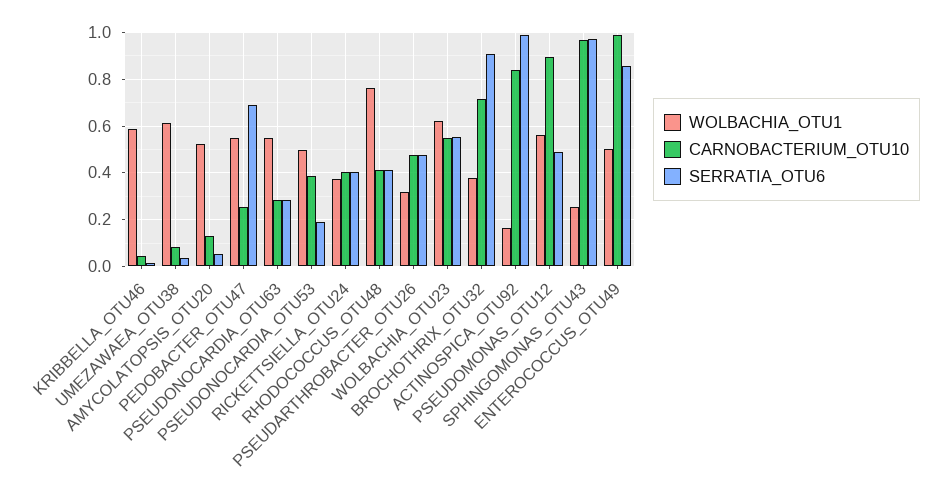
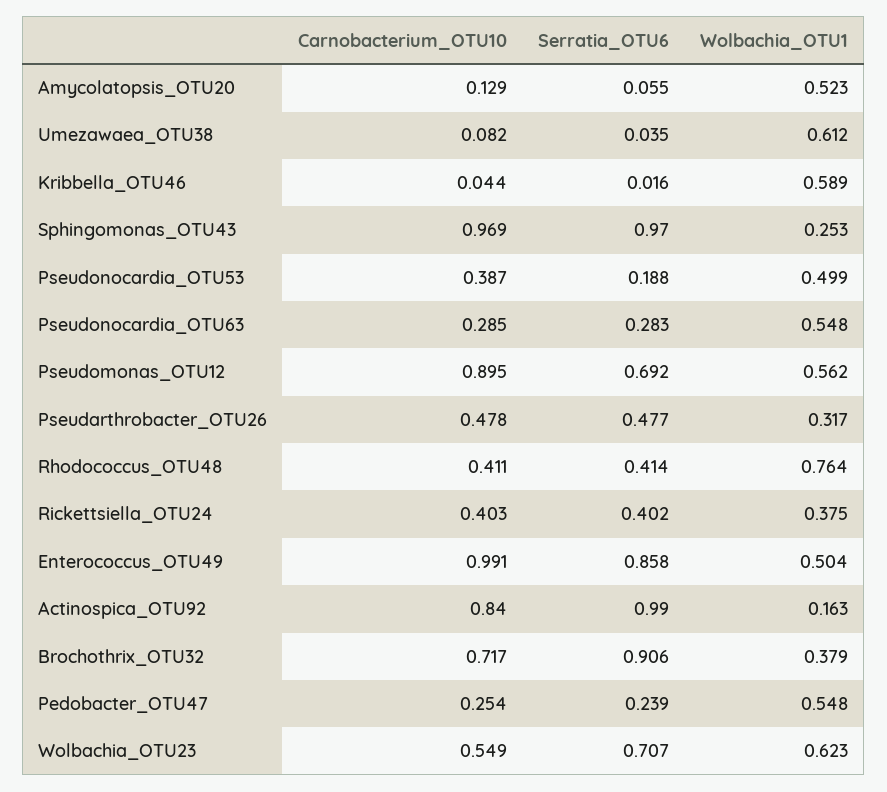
SERRATIA_OTU6, PEDOBACTER_OTU47: 0.7 -> 0.239
SERRATIA_OTU6, WOLBACHIA_OTU23: 0.55 -> 0.707
SERRATIA_OTU6, PSEUDOMONAS_OTU12: 0.5 -> 0.692

